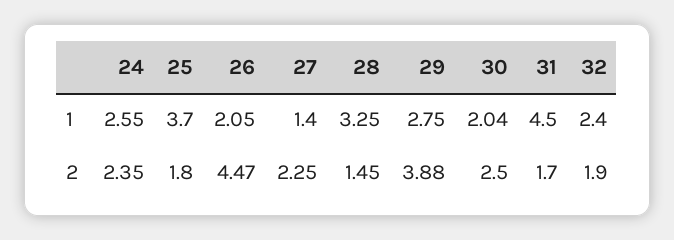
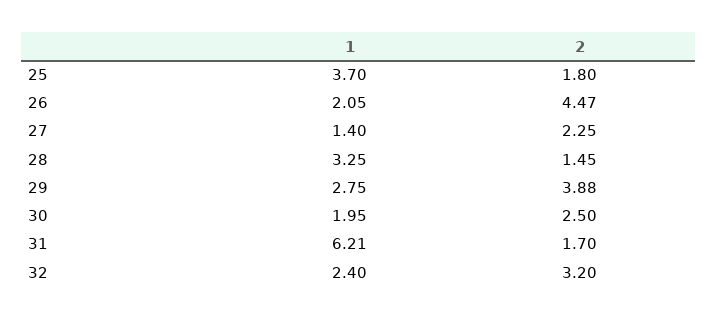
24, 1: 2.55 -> none
30, 1: 2.04 -> 1.95
31, 1: 4.5 -> 6.21
24, 2: 2.35 -> none
32, 2: 1.9 -> 3.2

